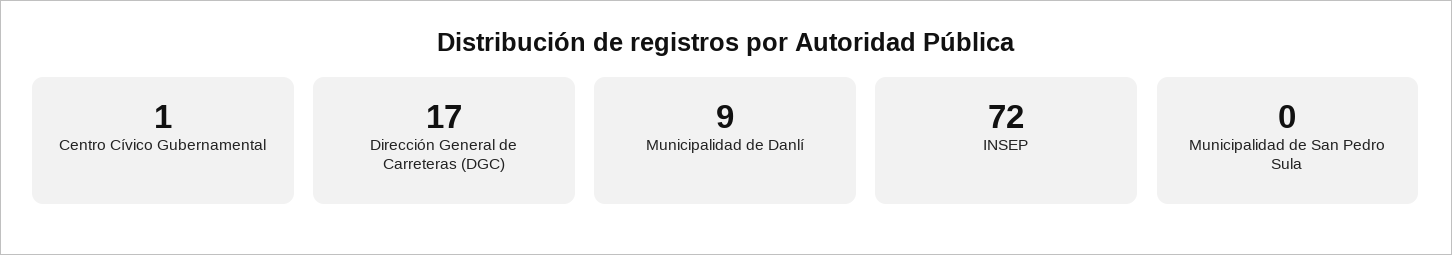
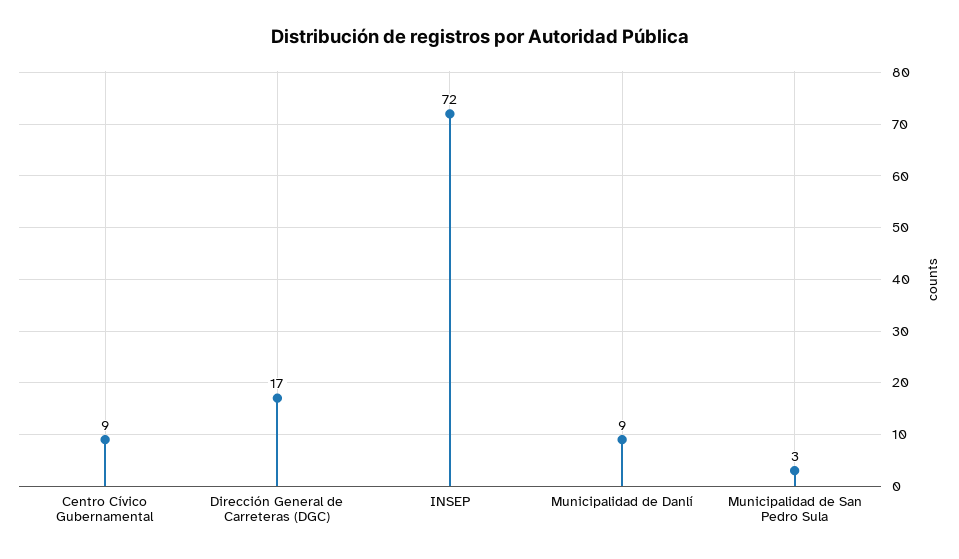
Centro Cívico Gubernamental: 1 -> 9
Municipalidad de San Pedro Sula: 0 -> 3

